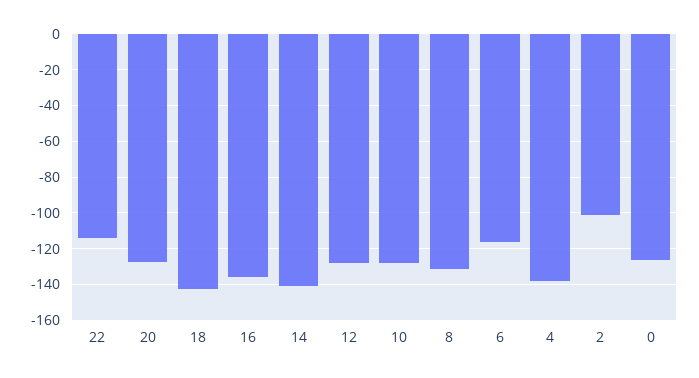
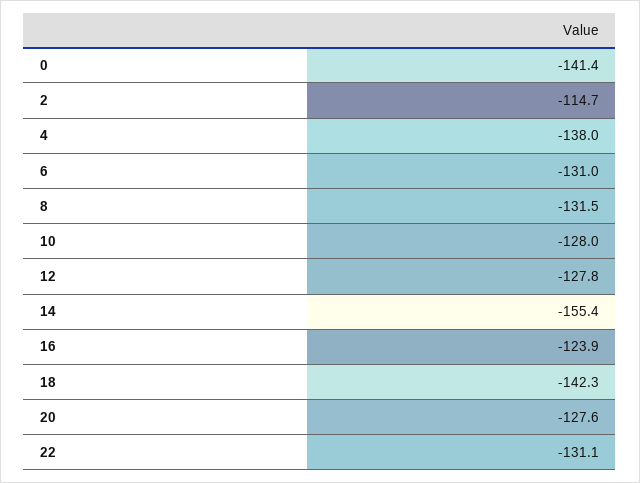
22: -115 -> -131.1
16: -135 -> -123.9
14: -140 -> -155.4
6: -115 -> -131
2: -100 -> -114.7
0: -125 -> -141.4

